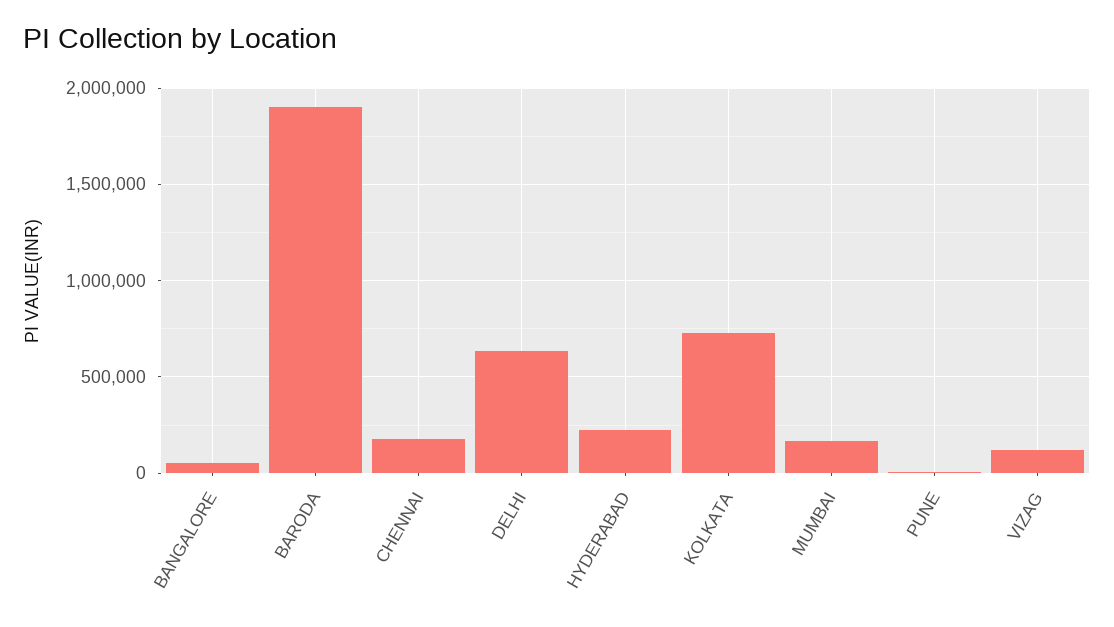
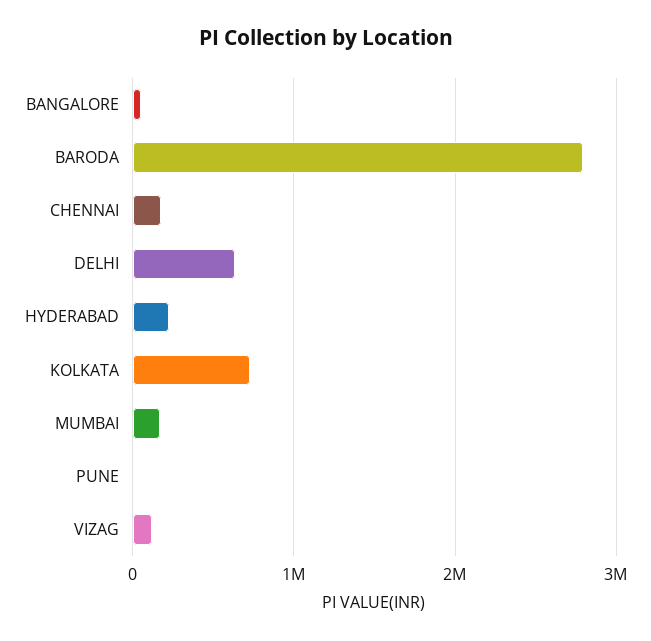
BARODA: 1900000 -> 2800000

